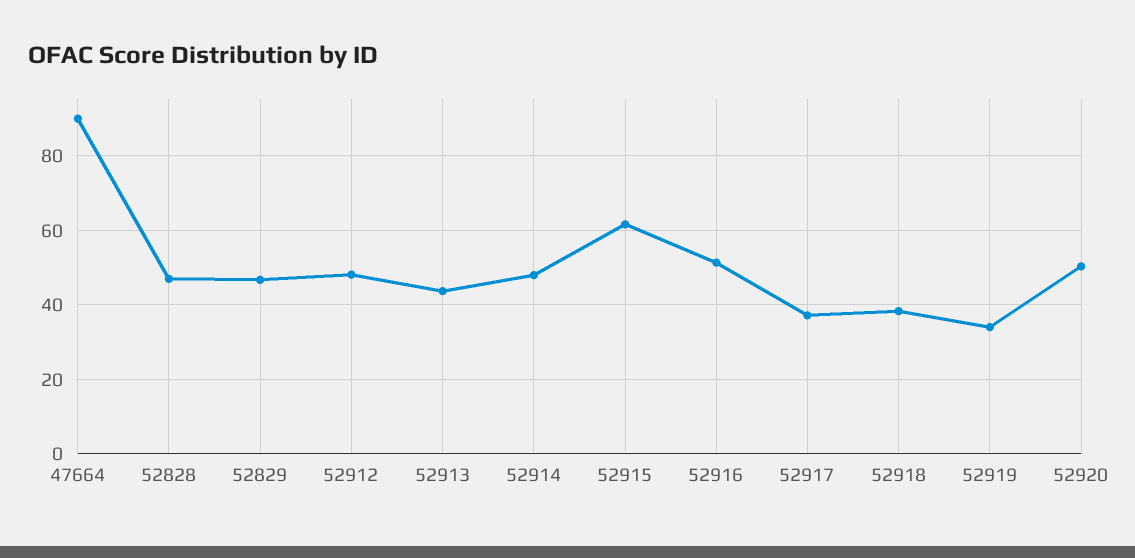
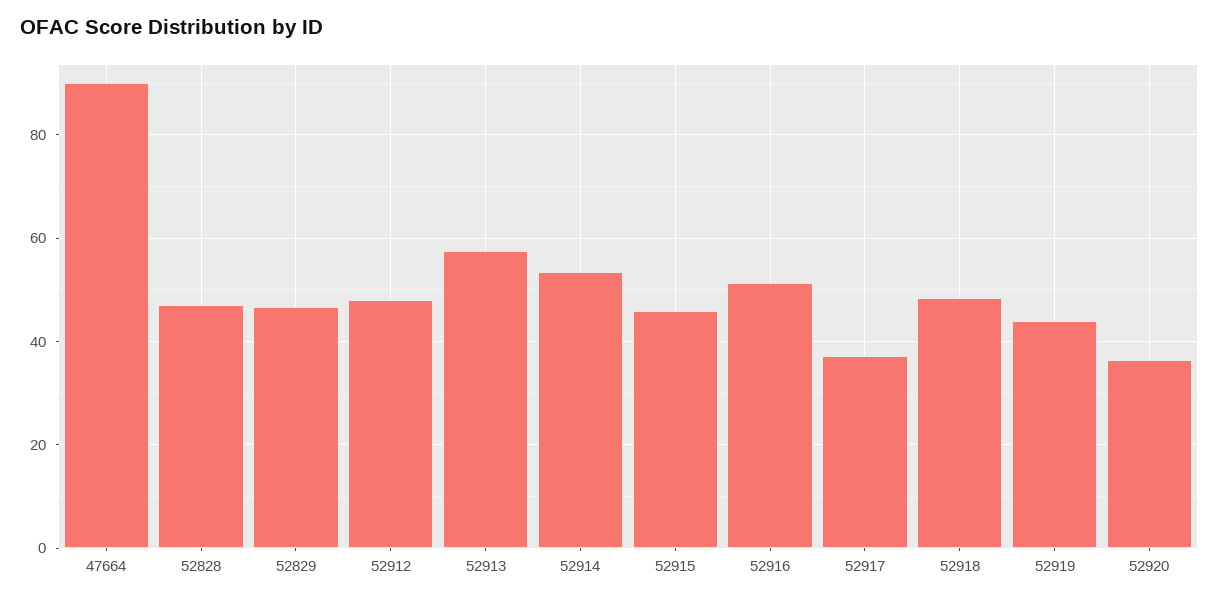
52913: 44 -> 58
52914: 48 -> 54
52915: 62 -> 46
52918: 38 -> 48
52919: 34 -> 44
52920: 50 -> 36

